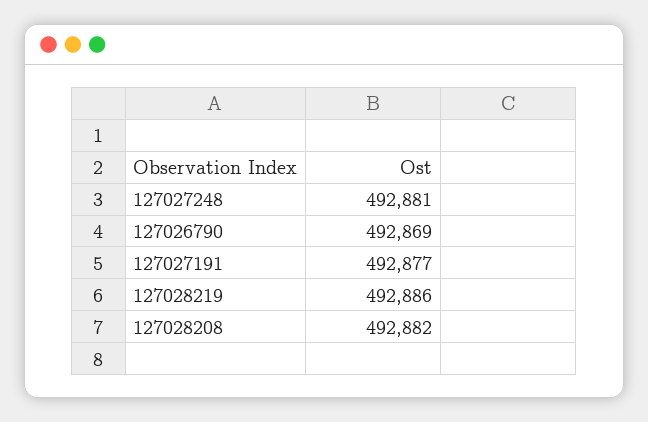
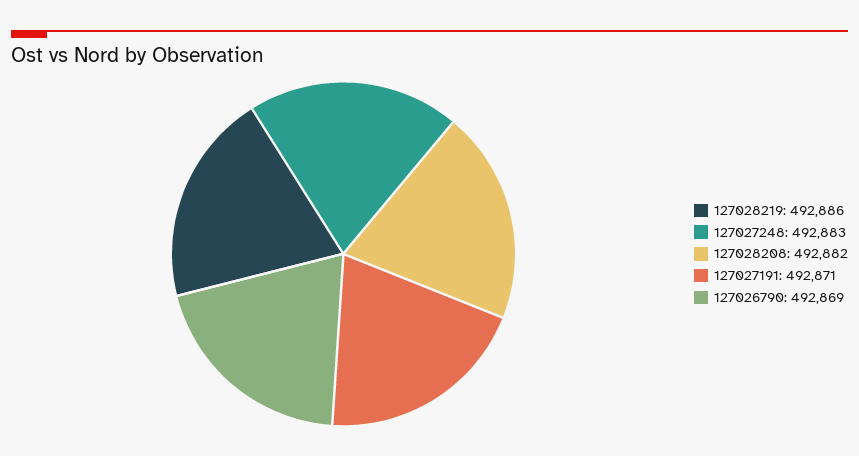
127027248: 492881 -> 492883
127027191: 492877 -> 492871

